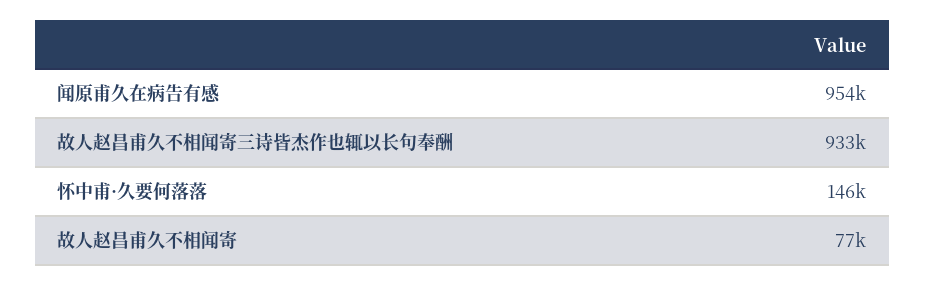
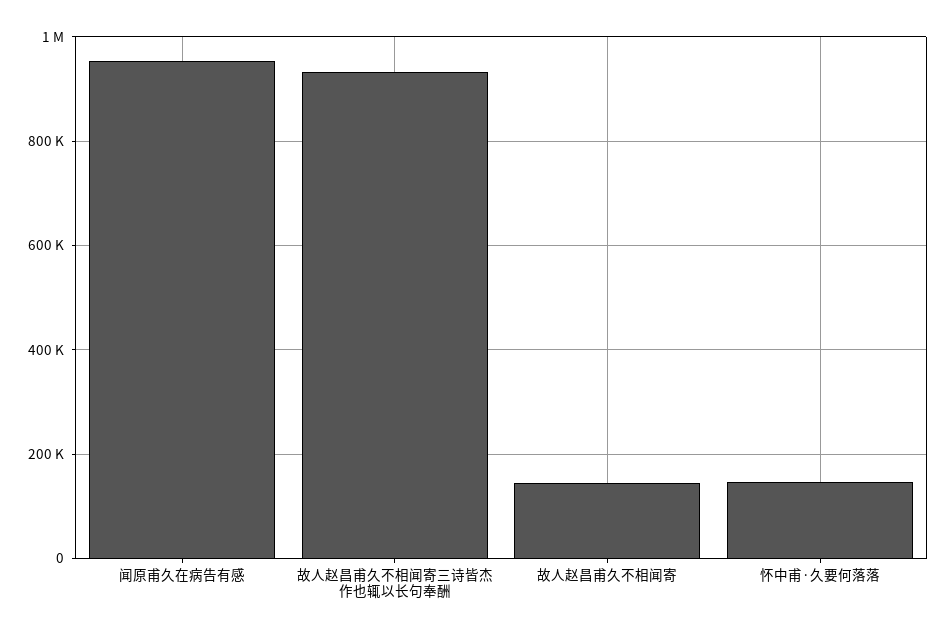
故人赵昌甫久不相闻寄: 77000 -> 140000

